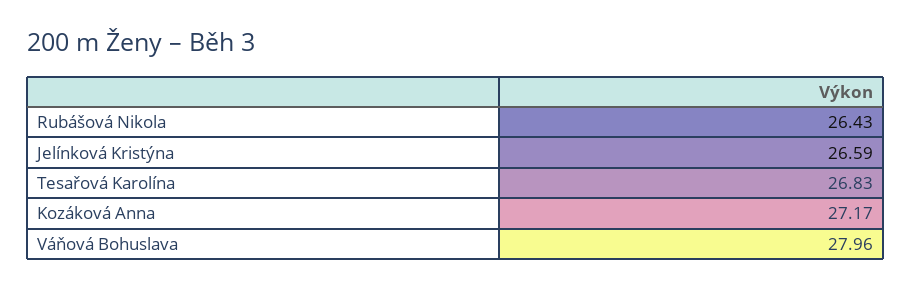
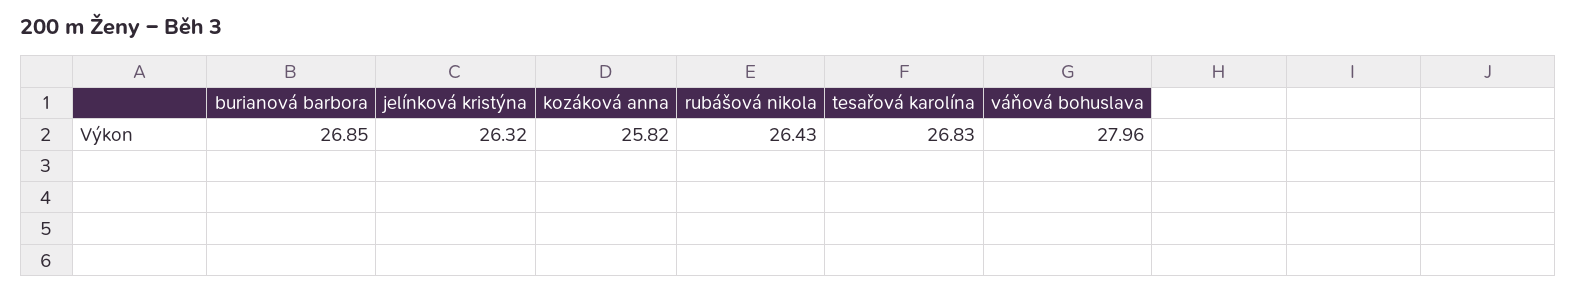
Jelínková Kristýna: 26.59 -> 26.32
Kozáková Anna: 27.17 -> 25.82
burianová barbora: none -> 26.85

